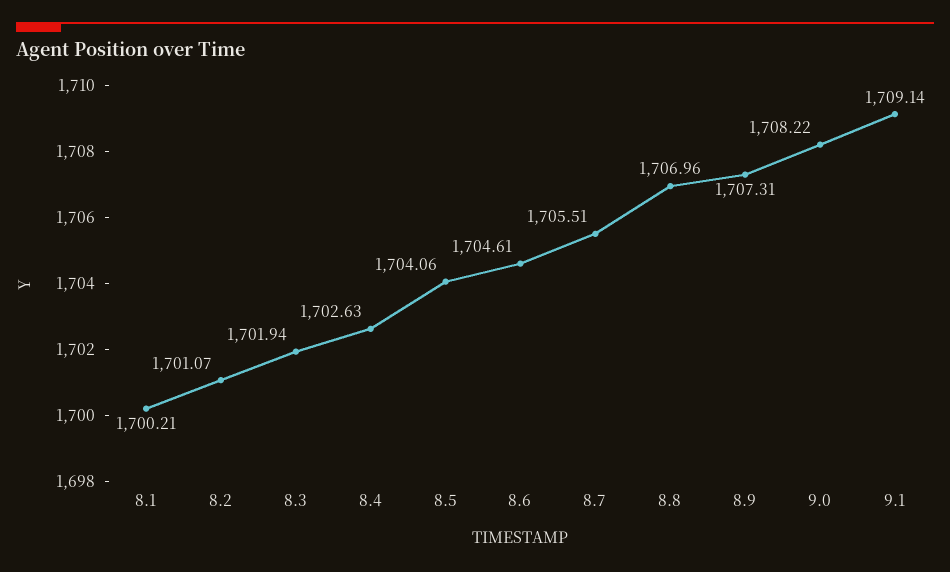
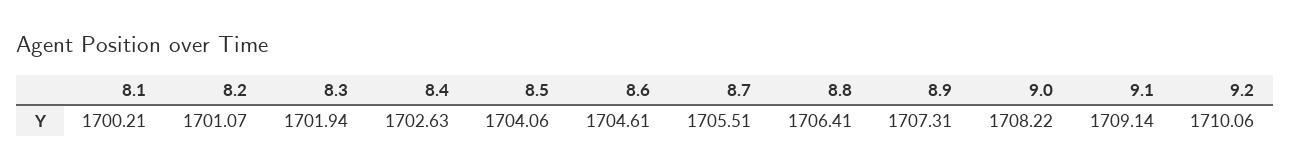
8.8: 1706.96 -> 1706.41
9.2: none -> 1710.06

